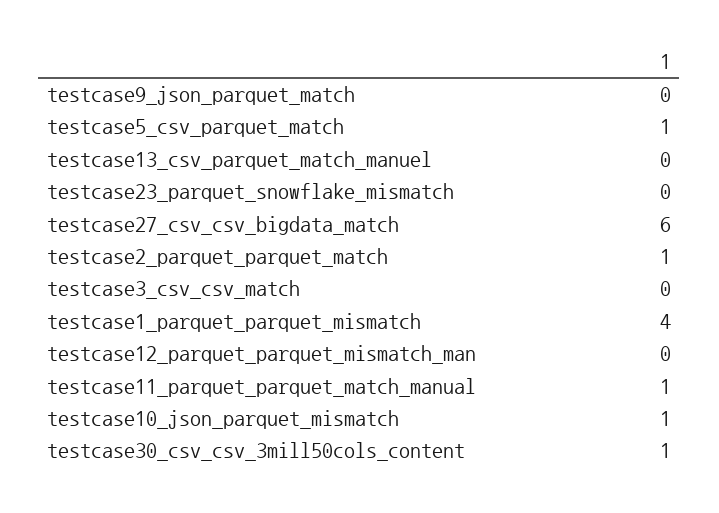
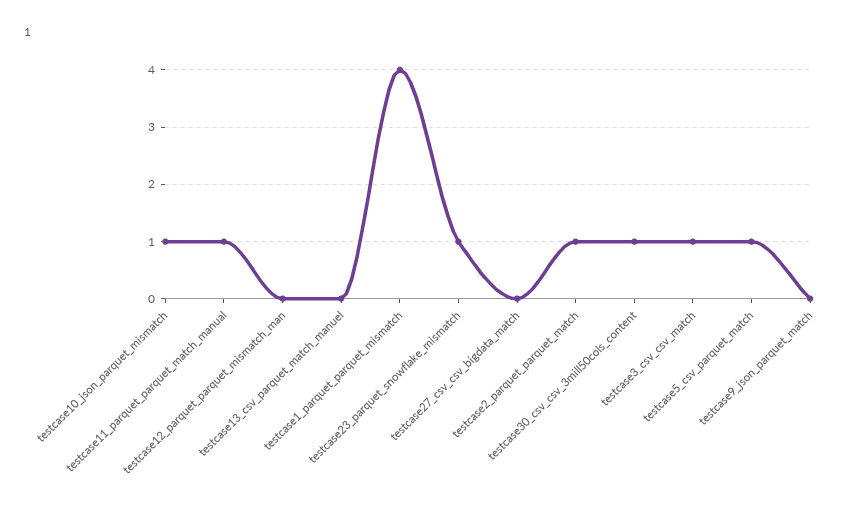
testcase23_parquet_snowflake_mismatch: 0 -> 1
testcase27_csv_csv_bigdata_match: 6 -> 0
testcase3_csv_csv_match: 0 -> 1

